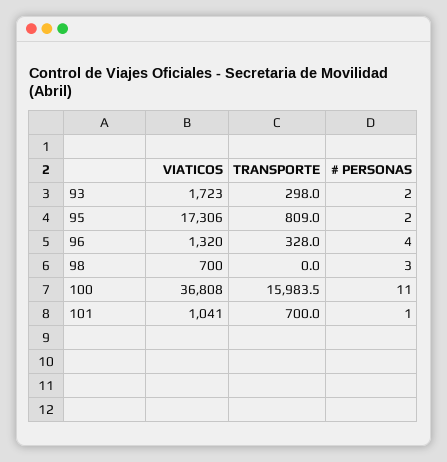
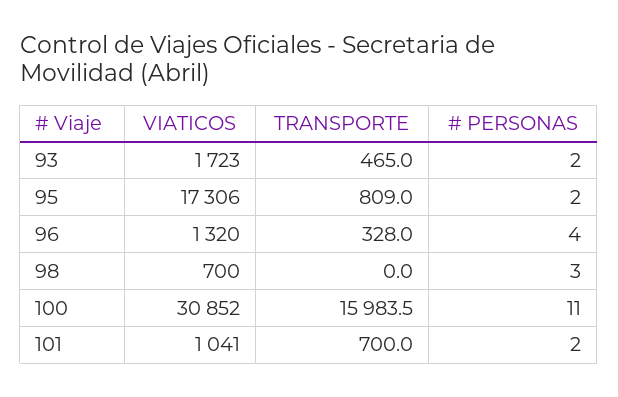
TRANSPORTE, 93: 298 -> 465
VIATICOS, 100: 36808 -> 30852
# PERSONAS, 101: 1 -> 2

